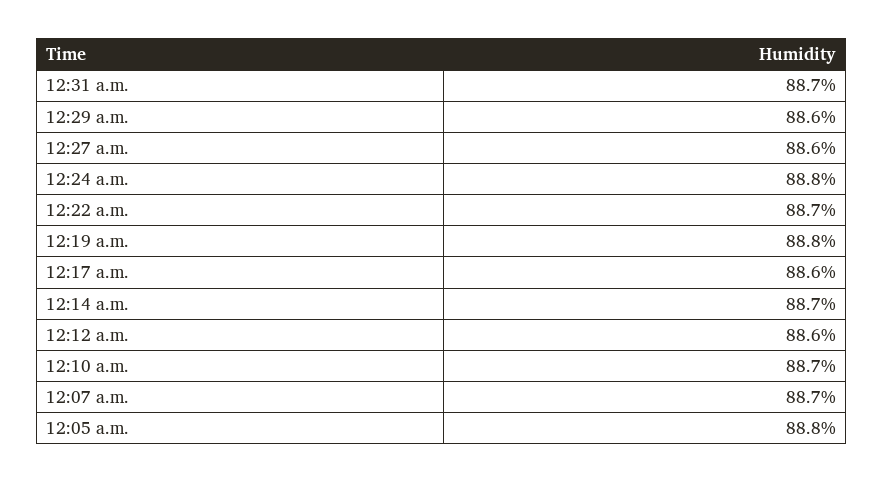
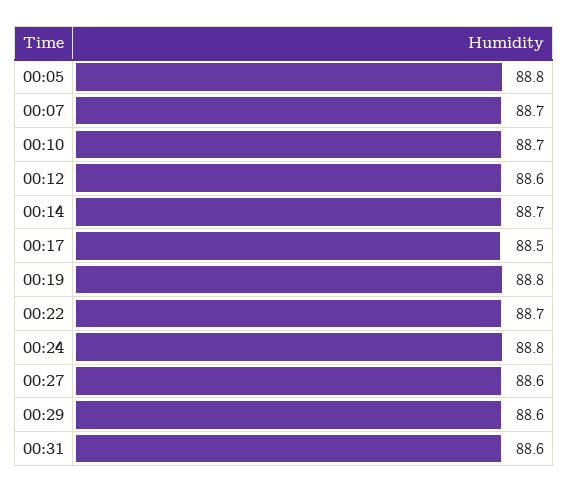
12:31 a.m.: 88.7 -> 88.6
12:17 a.m.: 88.6 -> 88.5

